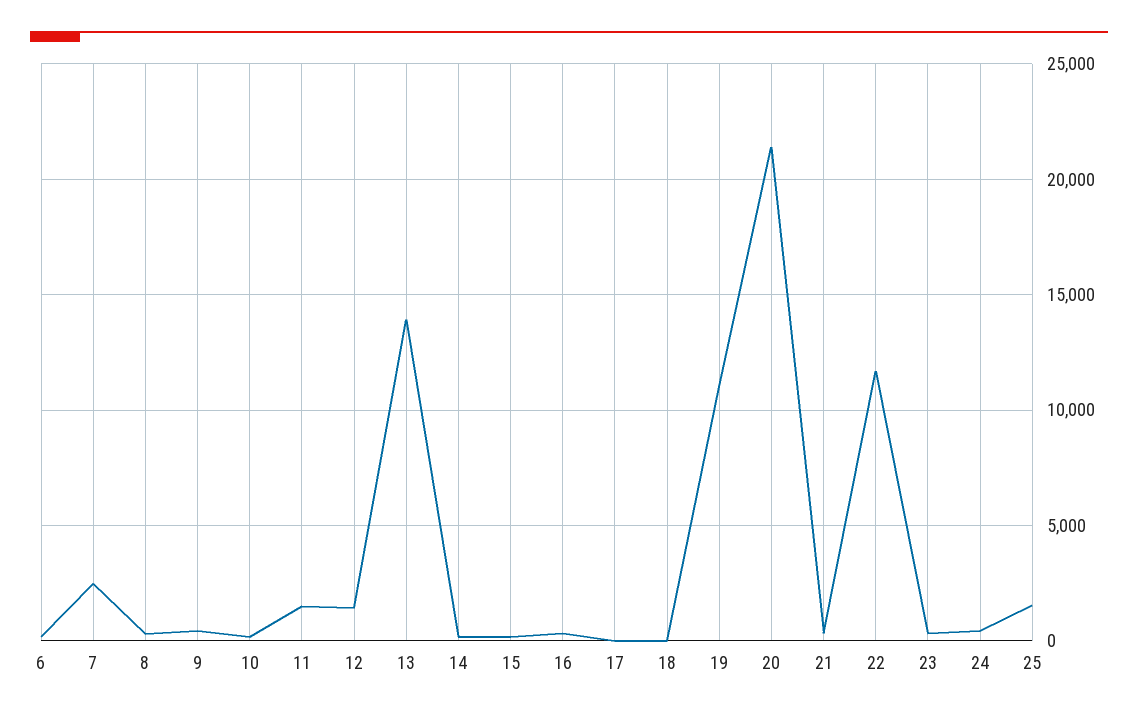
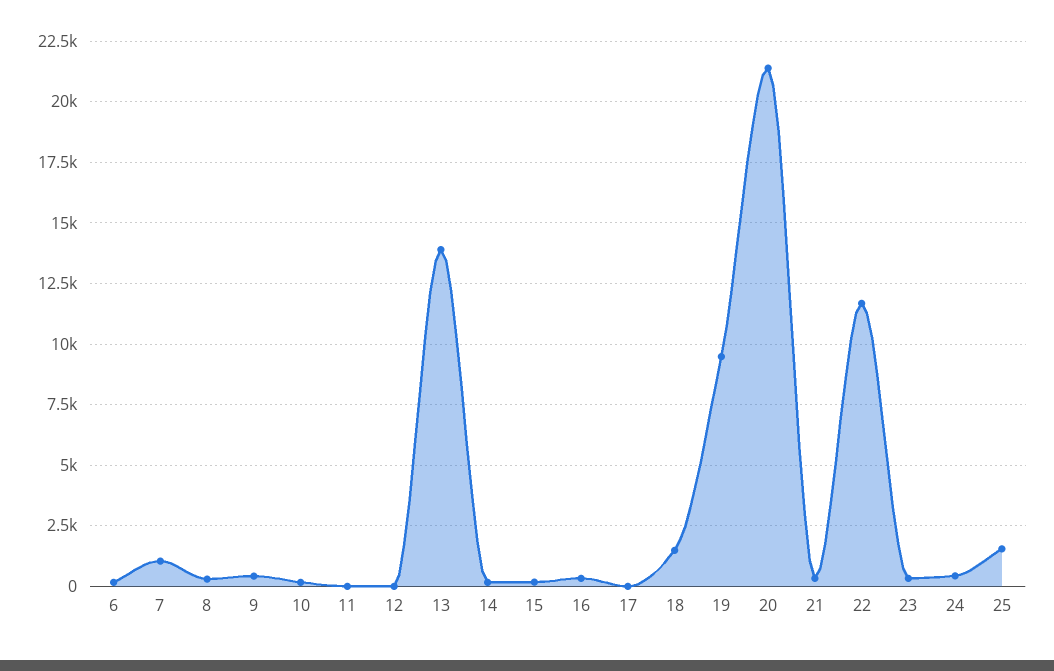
7: 2500 -> 1000
11: 1500 -> 0
12: 1500 -> 0
18: 0 -> 1500
19: 11000 -> 9500

